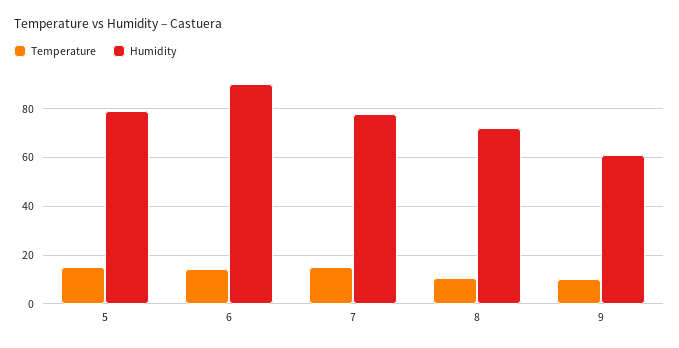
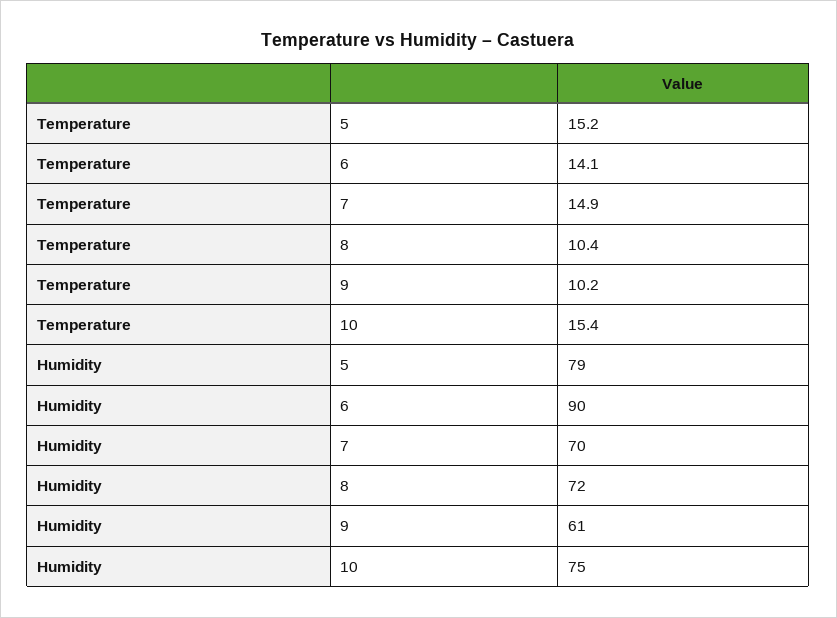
Humidity, 7: 77.5 -> 70
Temperature, 10: none -> 15.4
Humidity, 10: none -> 75

